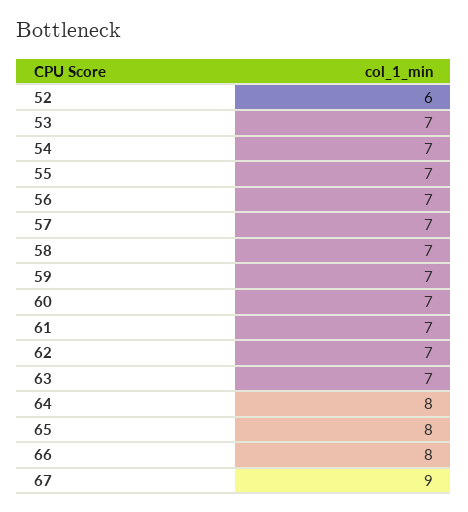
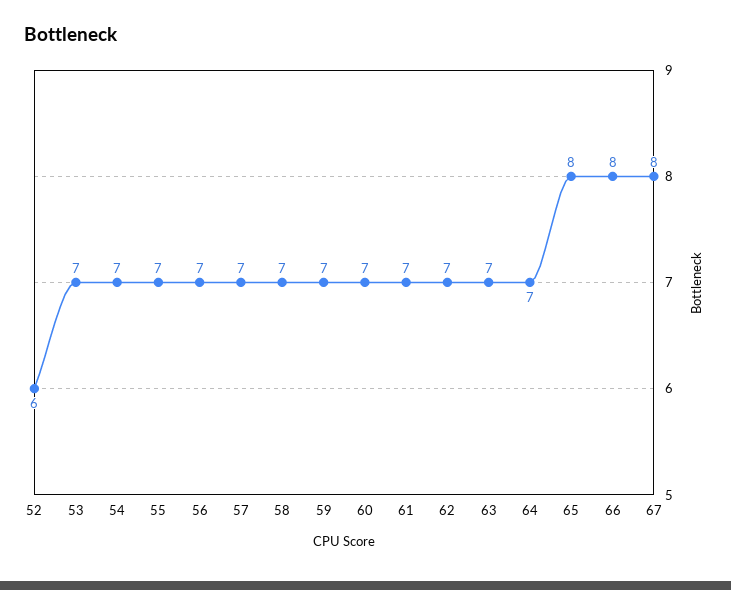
64: 8 -> 7
67: 9 -> 8

